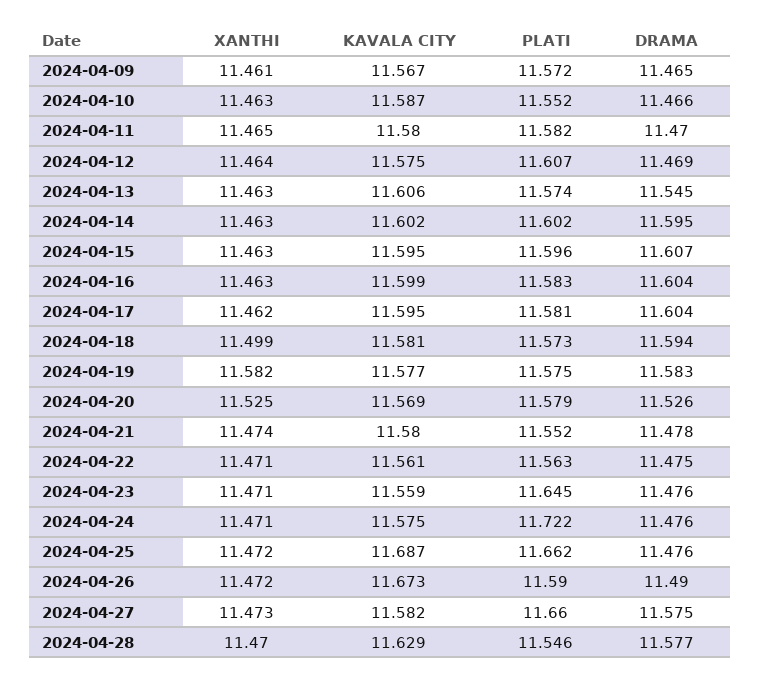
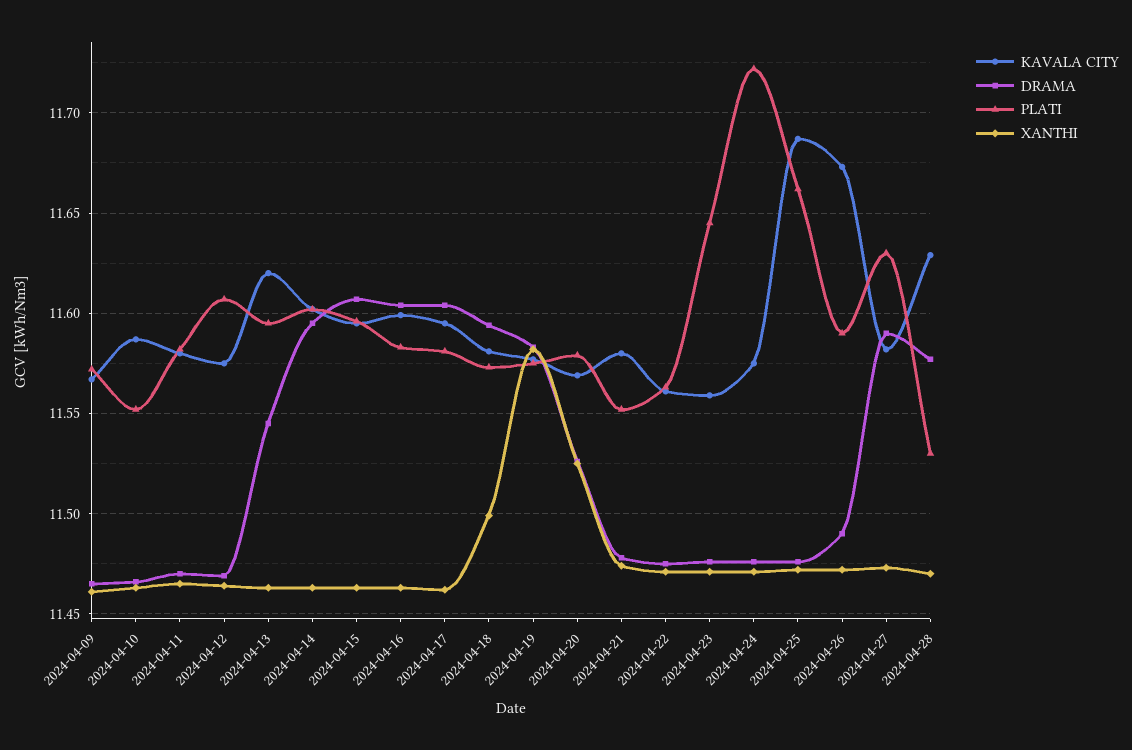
KAVALA CITY, 2024-04-13: 11.606 -> 11.62
PLATI, 2024-04-13: 11.574 -> 11.595
PLATI, 2024-04-27: 11.66 -> 11.63
DRAMA, 2024-04-27: 11.575 -> 11.59
PLATI, 2024-04-28: 11.546 -> 11.53

